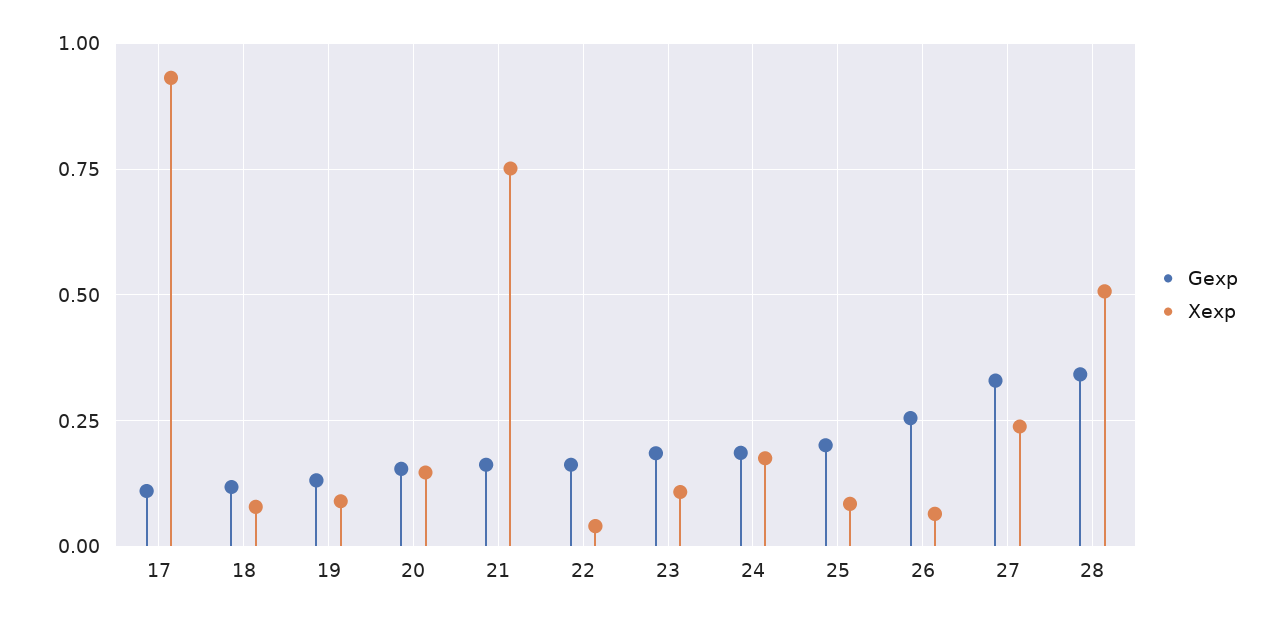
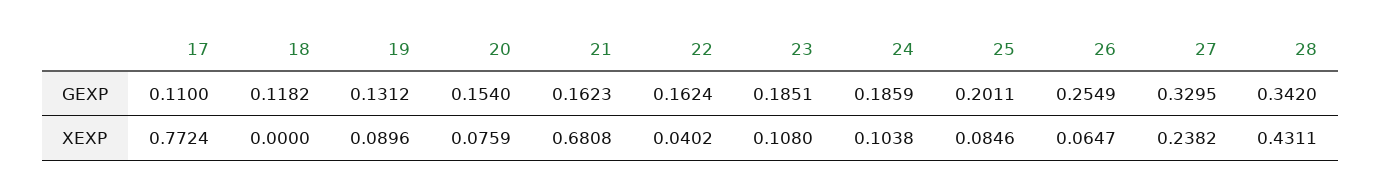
Xexp, 17: 0.925 -> 0.7724
Xexp, 18: 0.075 -> 0
Xexp, 20: 0.15 -> 0.0759
Xexp, 21: 0.75 -> 0.6808
Xexp, 24: 0.175 -> 0.1038
Xexp, 28: 0.5 -> 0.4311

